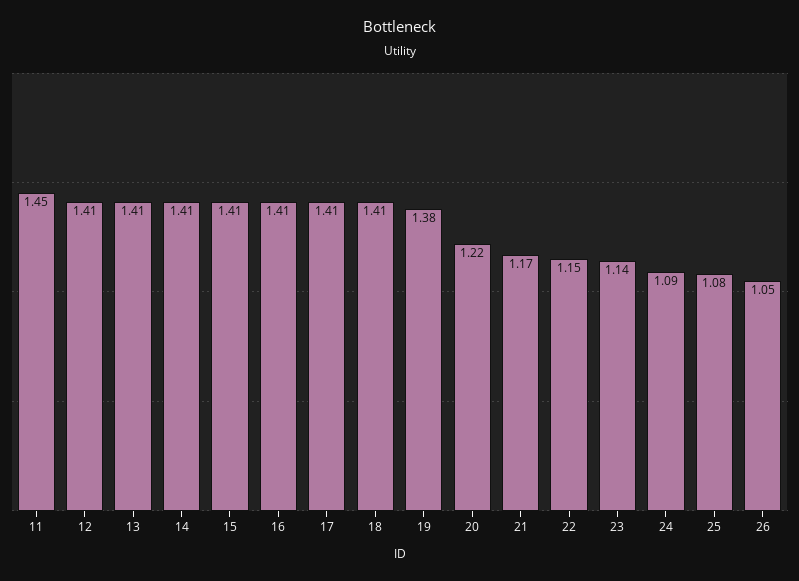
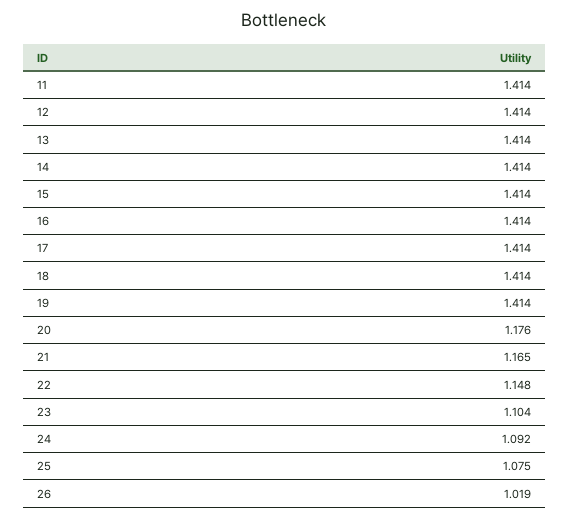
11: 1.45 -> 1.414
19: 1.38 -> 1.414
20: 1.22 -> 1.176
23: 1.14 -> 1.104
26: 1.05 -> 1.019

